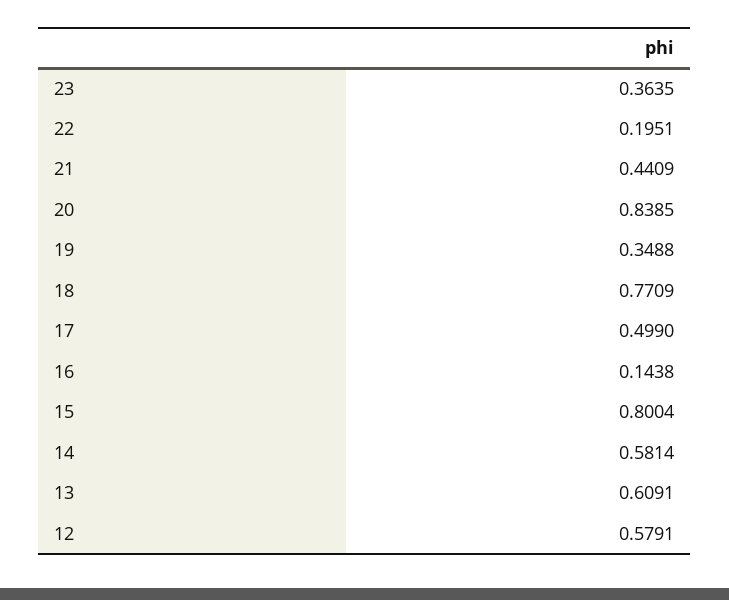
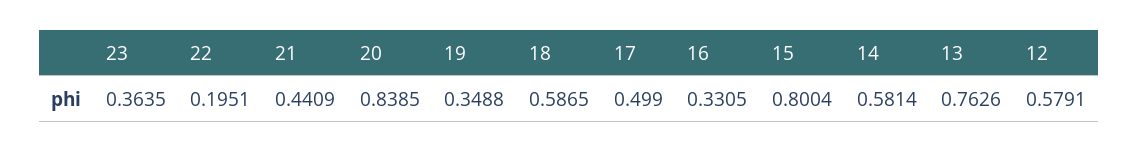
18: 0.7709 -> 0.5865
16: 0.1438 -> 0.3305
13: 0.6091 -> 0.7626

